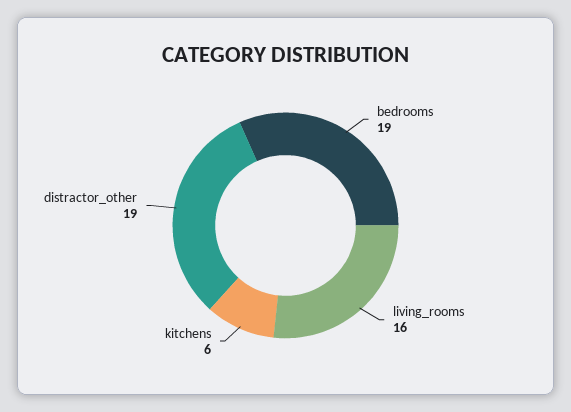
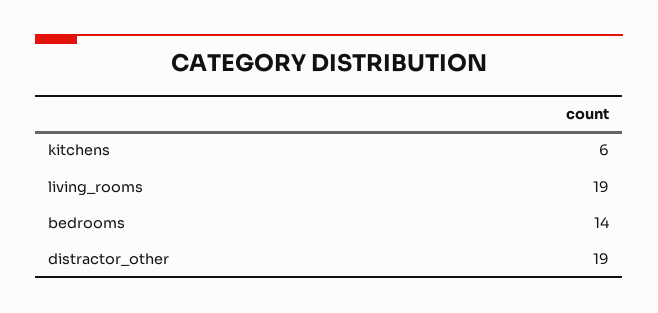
bedrooms: 19 -> 14
living_rooms: 16 -> 19

